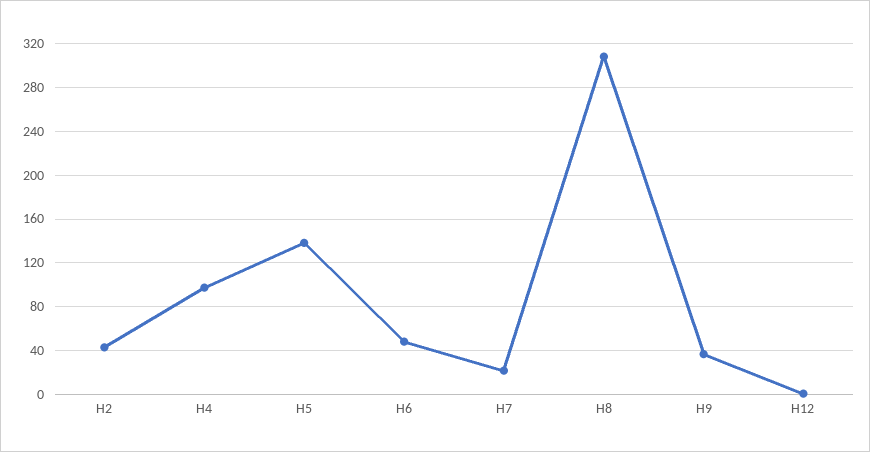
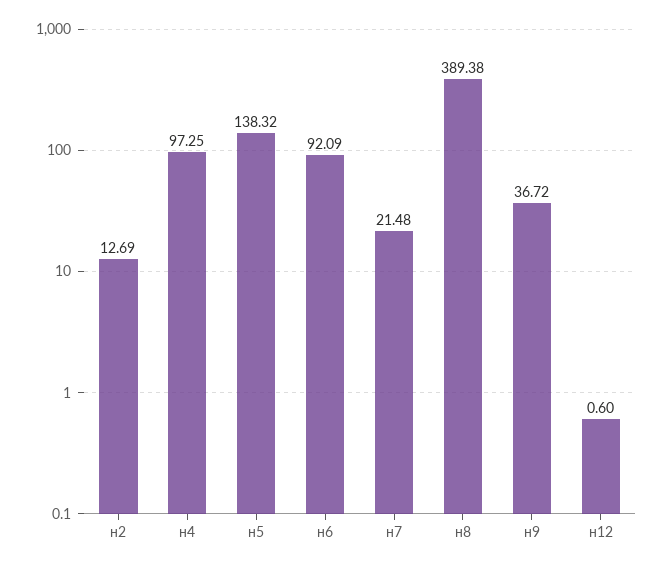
Н2: 40 -> 12.69
Н6: 50 -> 92.09
Н8: 310 -> 389.38

